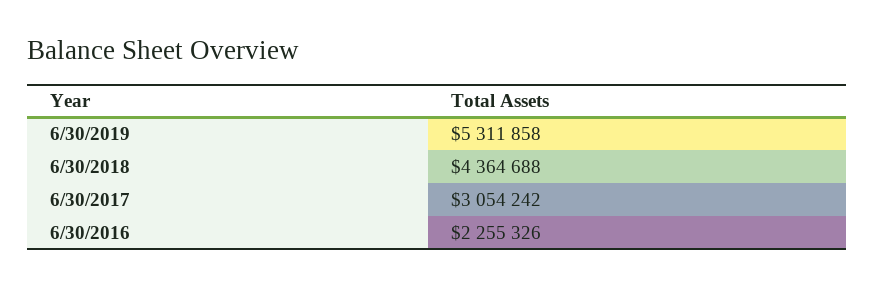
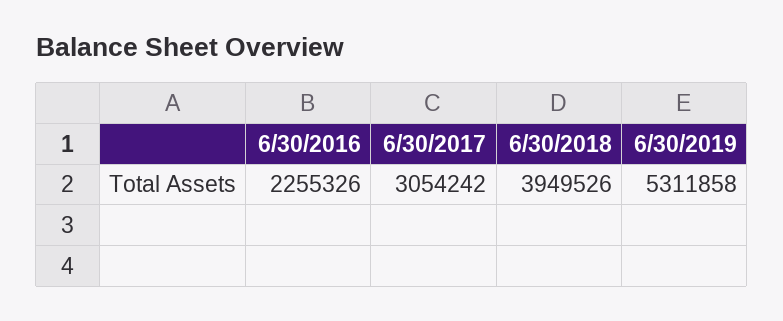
6/30/2018: 4364688 -> 3949526

